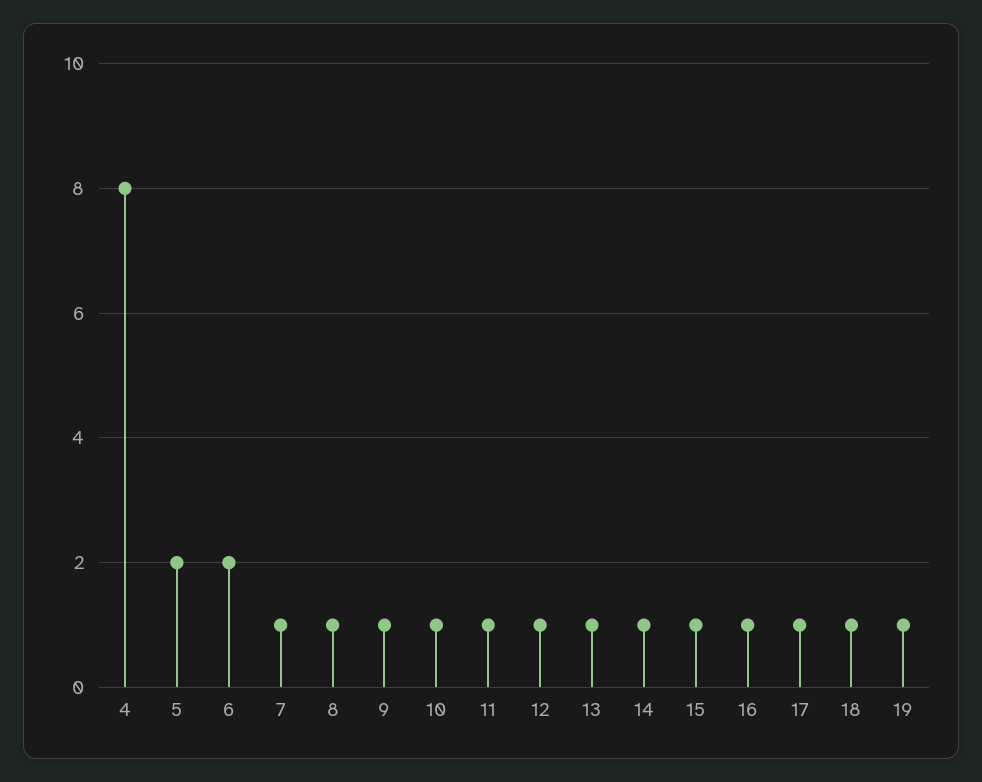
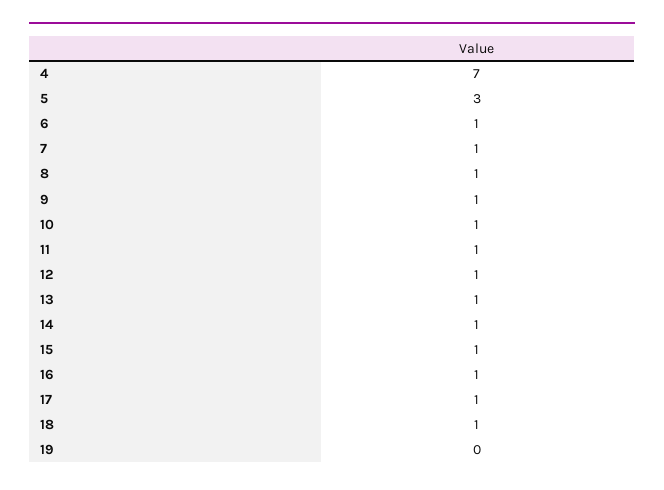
4: 8 -> 7
5: 2 -> 3
6: 2 -> 1
19: 1 -> 0

